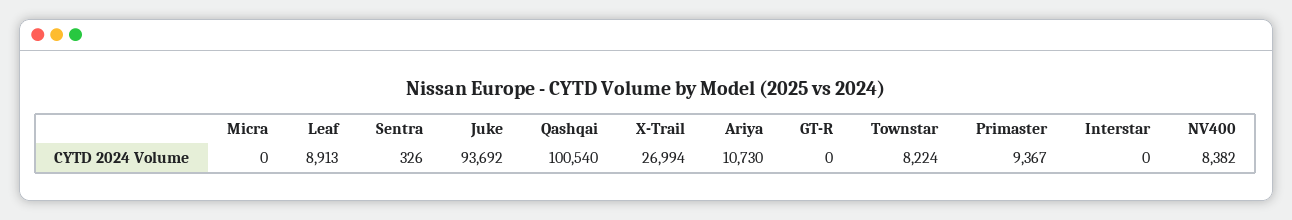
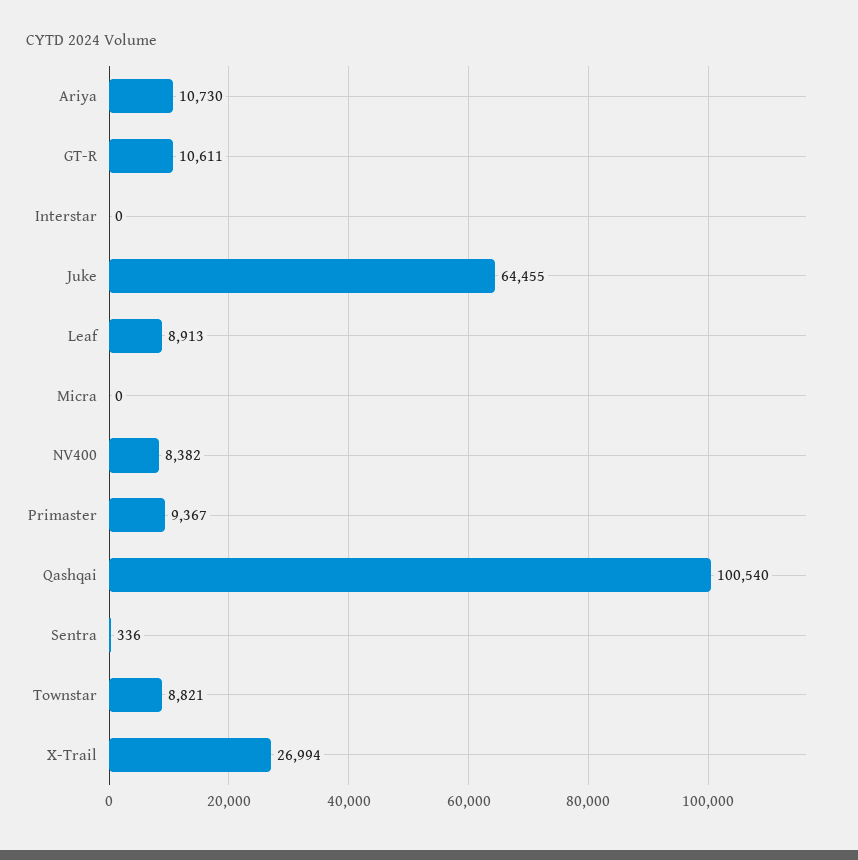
Sentra: 326 -> 336
Juke: 93692 -> 64455
GT-R: 0 -> 10611
Townstar: 8224 -> 8821

